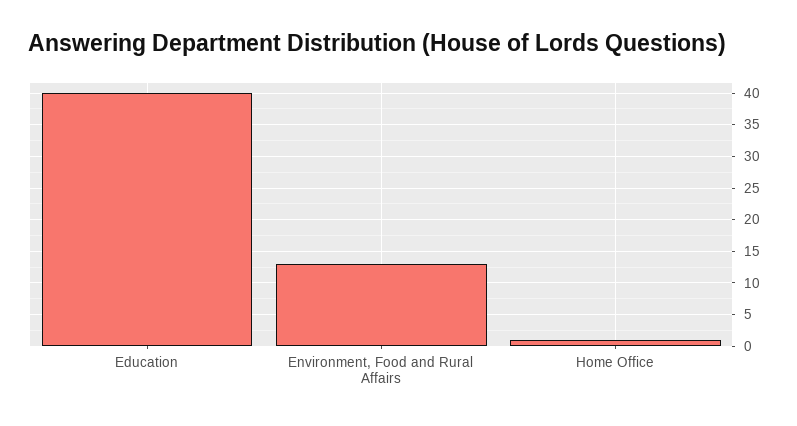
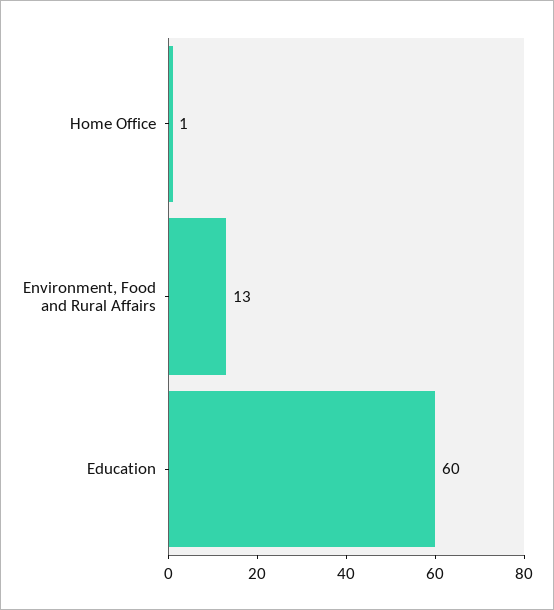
Education: 40 -> 60

